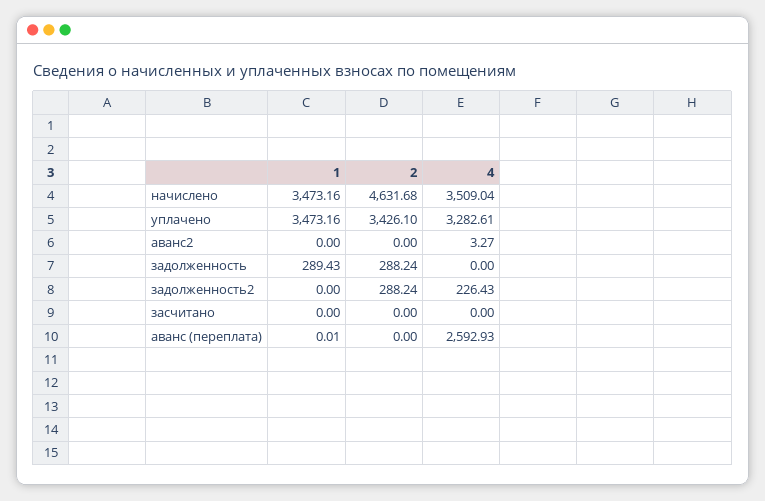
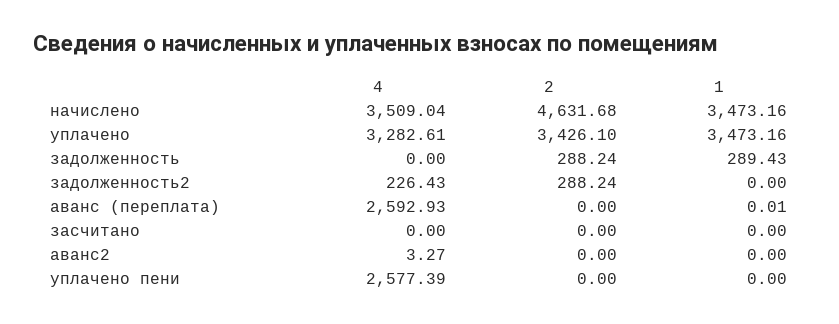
4, уплачено пени: none -> 2577.39
2, уплачено пени: none -> 0
1, уплачено пени: none -> 0

